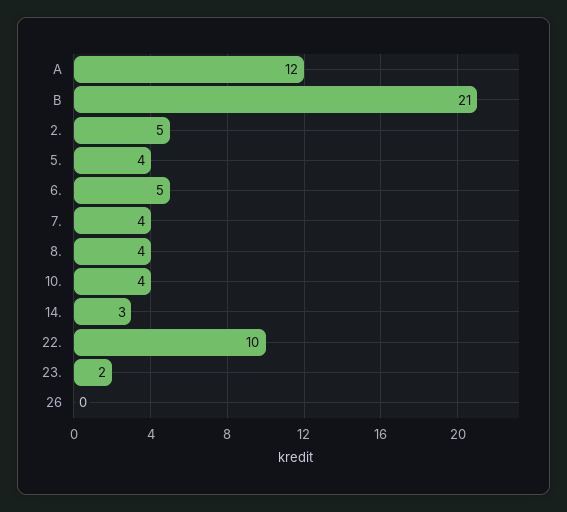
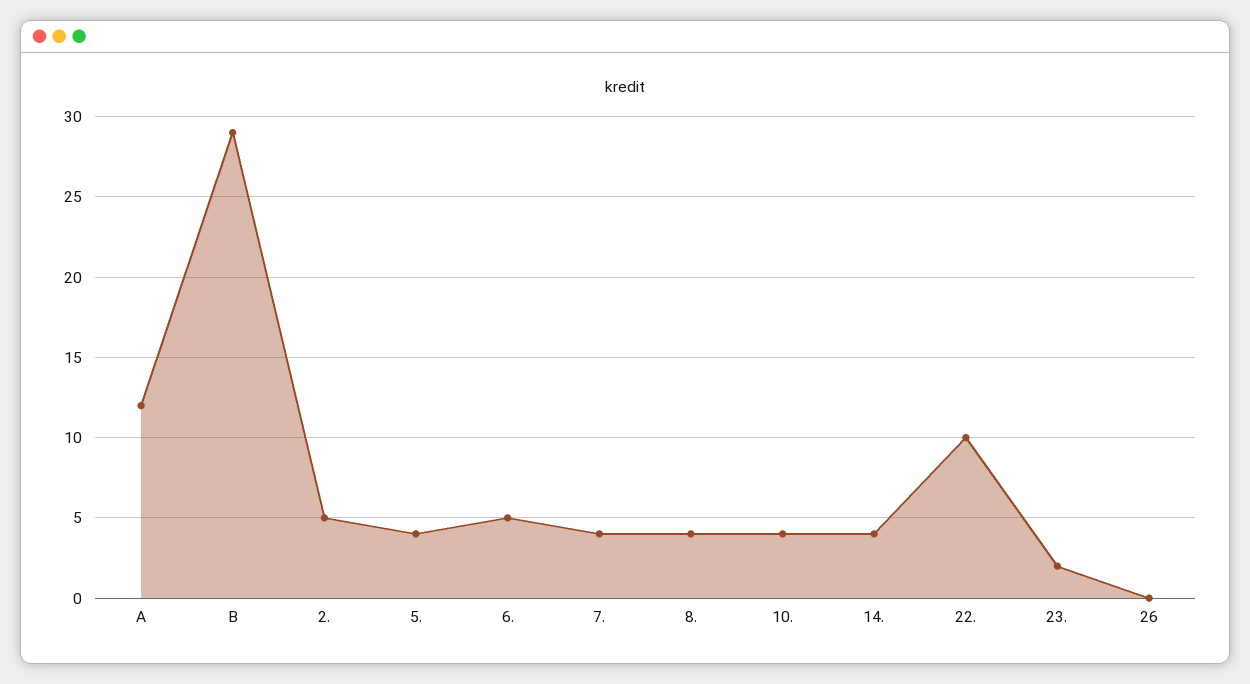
B: 21 -> 29
14.: 3 -> 4

